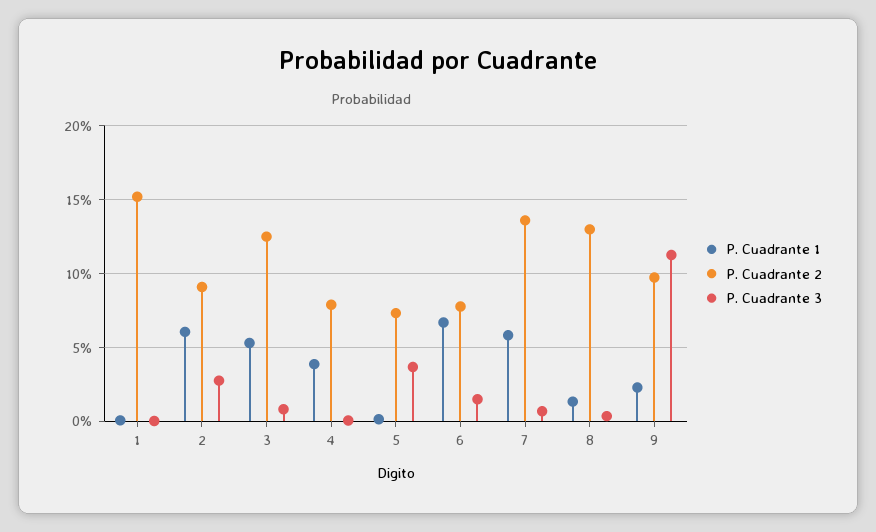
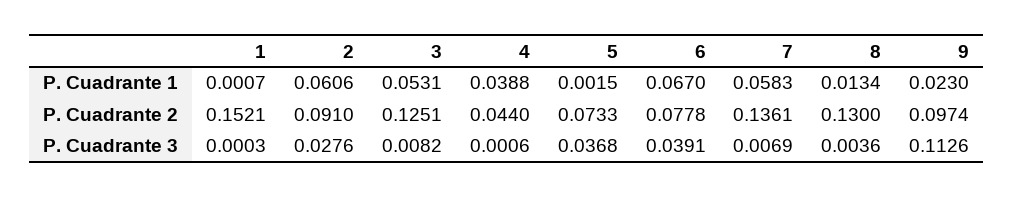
P. Cuadrante 2, 4: 0.08 -> 0.044
P. Cuadrante 3, 6: 0.015 -> 0.0391

